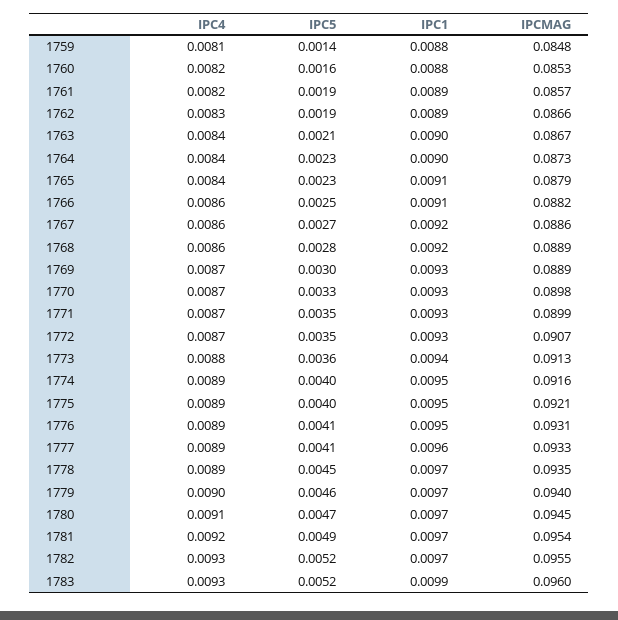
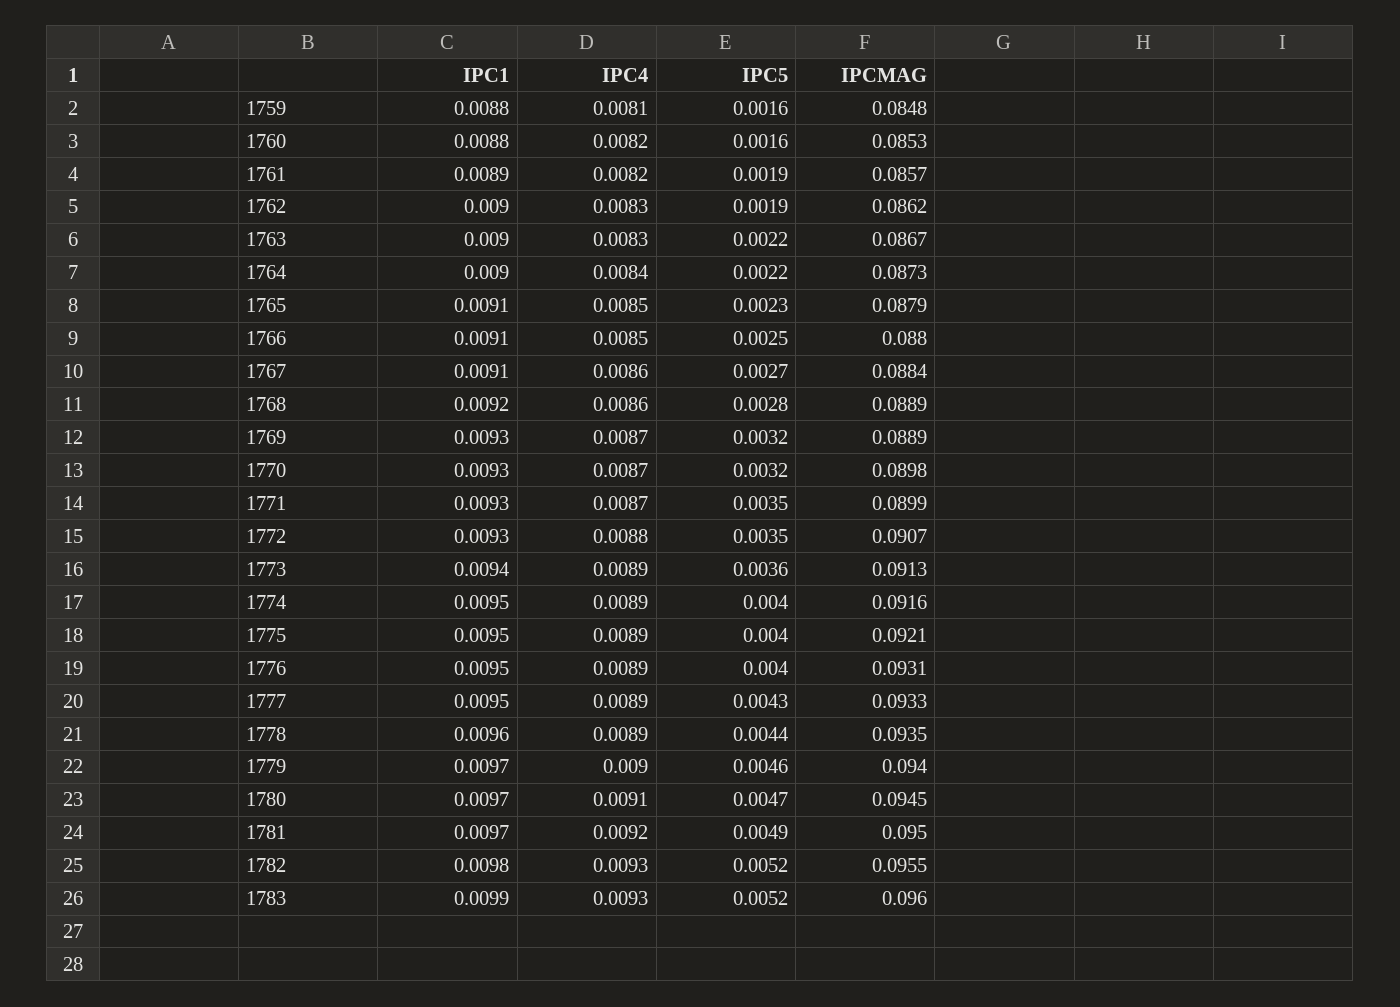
IPC5, 1759: 0.0014 -> 0.0016
IPC1, 1762: 0.0089 -> 0.009
IPCMAG, 1762: 0.0866 -> 0.0862
IPC4, 1763: 0.0084 -> 0.0083
IPC5, 1763: 0.0021 -> 0.0022
IPC5, 1764: 0.0023 -> 0.0022
IPC4, 1765: 0.0084 -> 0.0085
IPC4, 1766: 0.0086 -> 0.0085
IPCMAG, 1766: 0.0882 -> 0.088
IPC1, 1767: 0.0092 -> 0.0091
IPCMAG, 1767: 0.0886 -> 0.0884
IPC5, 1769: 0.003 -> 0.0032
IPC5, 1770: 0.0033 -> 0.0032
IPC4, 1772: 0.0087 -> 0.0088
IPC4, 1773: 0.0088 -> 0.0089
IPC5, 1776: 0.0041 -> 0.004
IPC5, 1777: 0.0041 -> 0.0043
IPC1, 1777: 0.0096 -> 0.0095
IPC5, 1778: 0.0045 -> 0.0044
IPC1, 1778: 0.0097 -> 0.0096
IPCMAG, 1781: 0.0954 -> 0.095
IPC1, 1782: 0.0097 -> 0.0098

